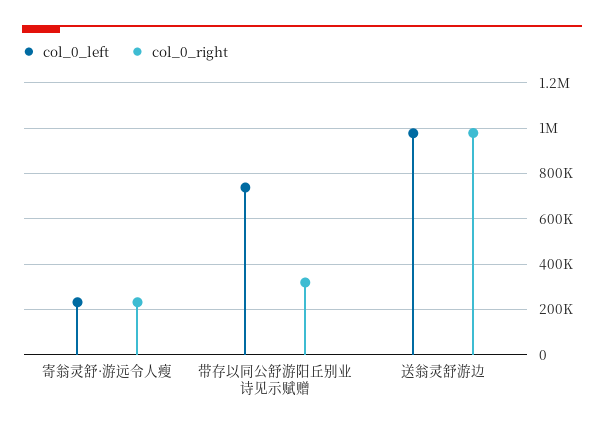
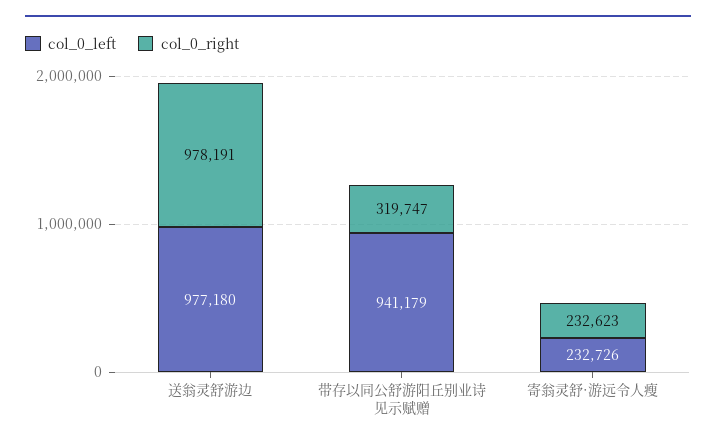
col_0_left, 带存以同公舒游阳丘别业诗见示赋赠: 750000 -> 941179

